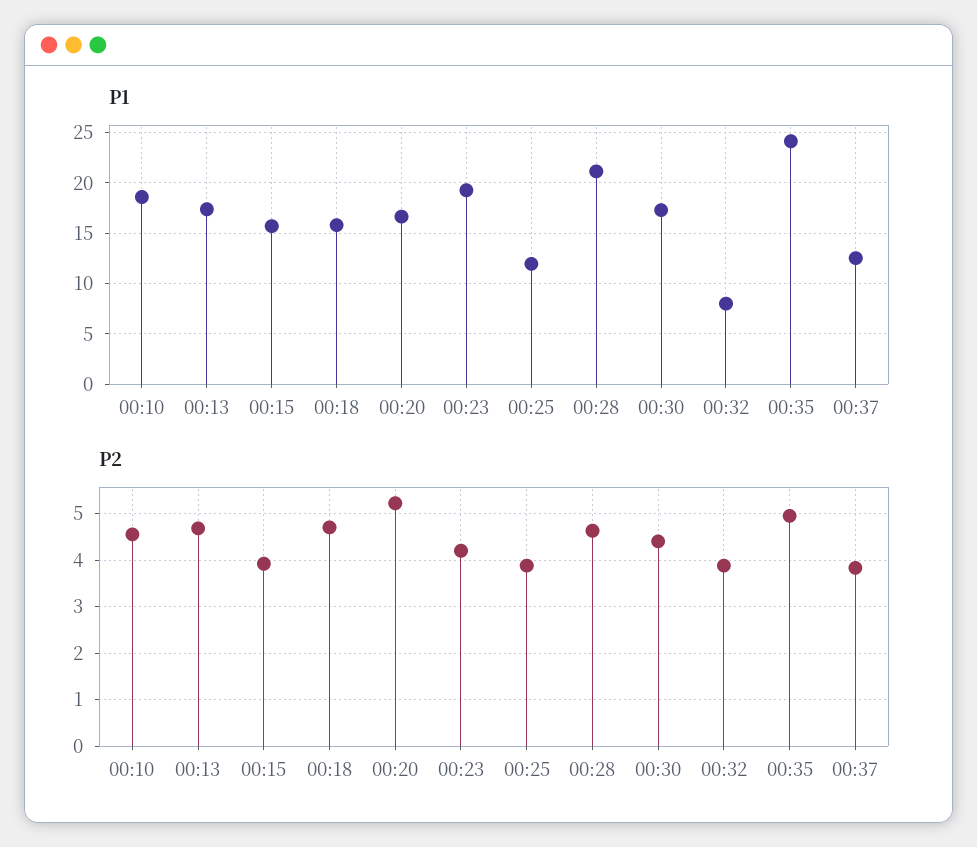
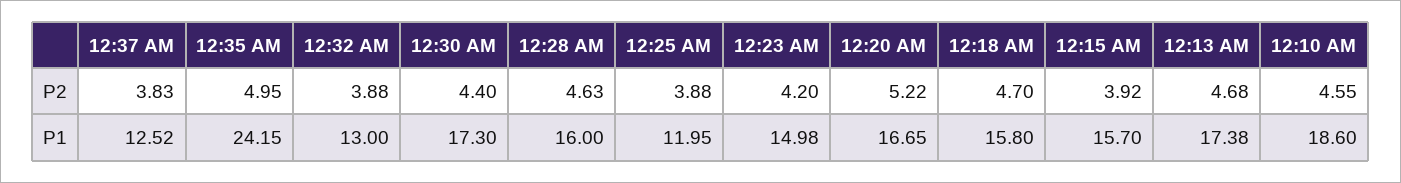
P1, 00:23: 19 -> 14.98
P1, 00:28: 21 -> 16
P1, 00:32: 8 -> 13

